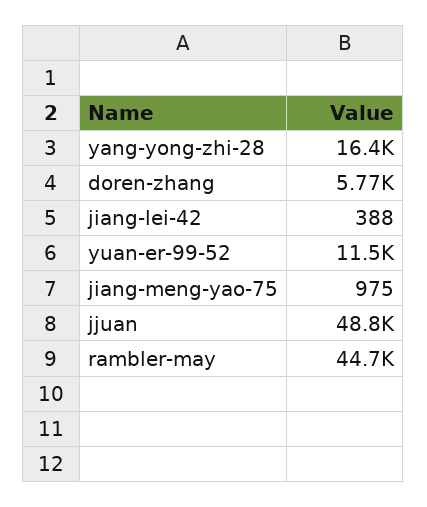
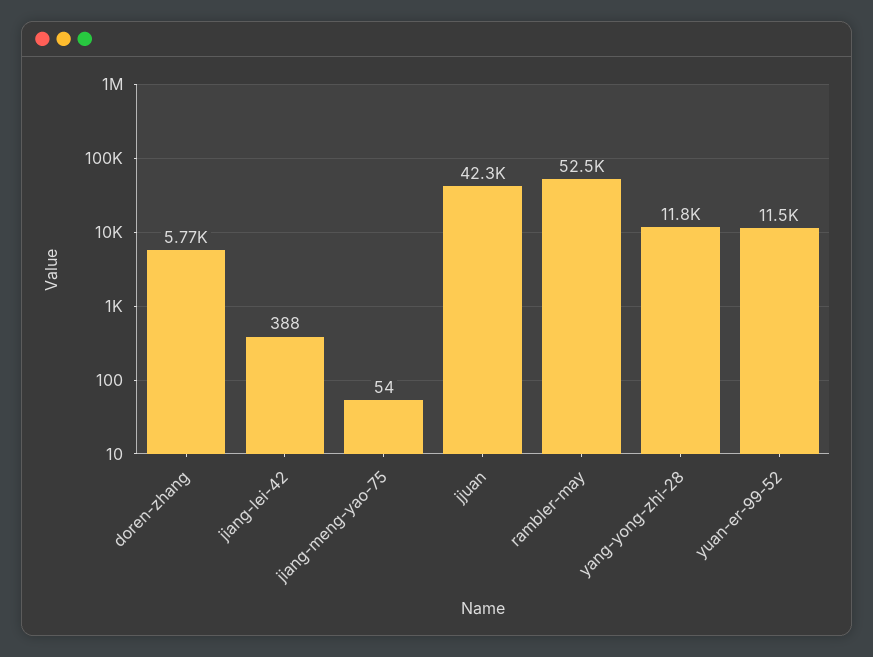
yang-yong-zhi-28: 16400 -> 11800
jiang-meng-yao-75: 975 -> 54
jjuan: 48800 -> 42300
rambler-may: 44700 -> 52500

